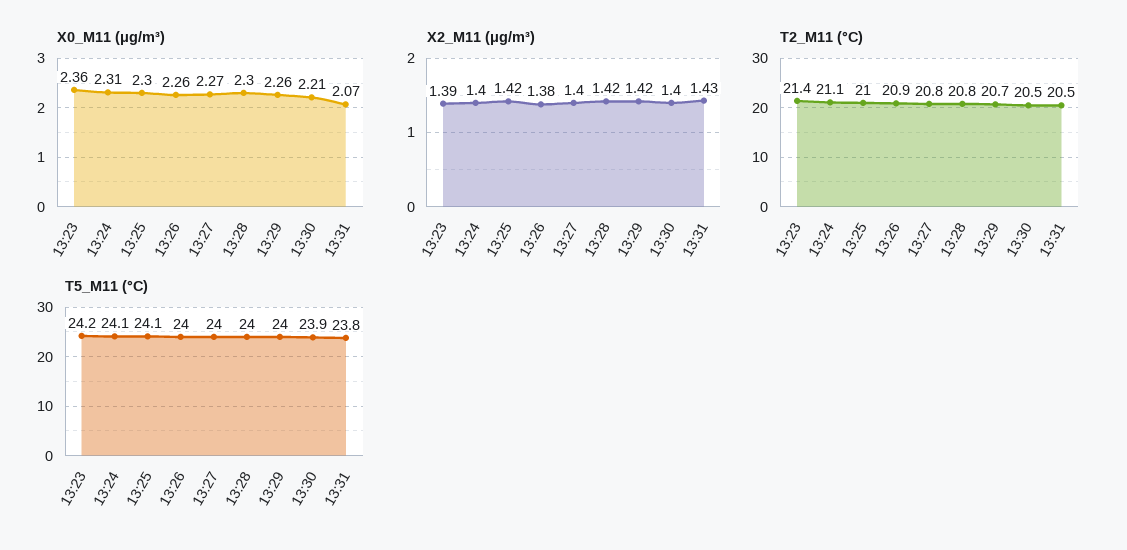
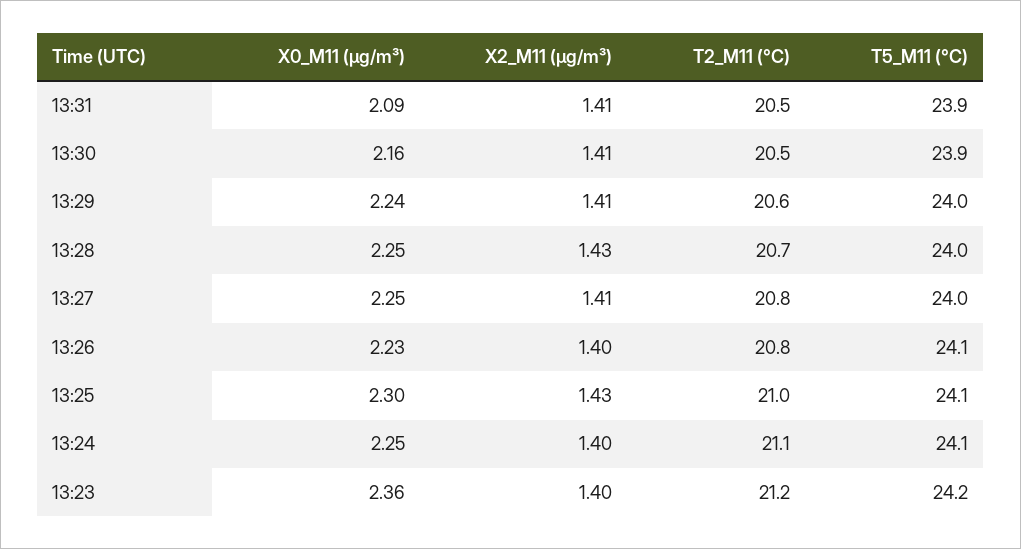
X0_M11 (μg/m³), 13:24: 2.31 -> 2.25
X0_M11 (μg/m³), 13:26: 2.26 -> 2.23
X0_M11 (μg/m³), 13:27: 2.27 -> 2.25
X0_M11 (μg/m³), 13:28: 2.3 -> 2.25
X0_M11 (μg/m³), 13:29: 2.26 -> 2.24
X0_M11 (μg/m³), 13:30: 2.21 -> 2.16
X0_M11 (μg/m³), 13:31: 2.07 -> 2.09
X2_M11 (μg/m³), 13:23: 1.39 -> 1.4
X2_M11 (μg/m³), 13:25: 1.42 -> 1.43
X2_M11 (μg/m³), 13:26: 1.38 -> 1.4
X2_M11 (μg/m³), 13:27: 1.4 -> 1.41
X2_M11 (μg/m³), 13:28: 1.42 -> 1.43
X2_M11 (μg/m³), 13:29: 1.42 -> 1.41
X2_M11 (μg/m³), 13:30: 1.4 -> 1.41
X2_M11 (μg/m³), 13:31: 1.43 -> 1.41
T2_M11 (°C), 13:23: 21.4 -> 21.2
T2_M11 (°C), 13:26: 20.9 -> 20.8
T2_M11 (°C), 13:28: 20.8 -> 20.7
T2_M11 (°C), 13:29: 20.7 -> 20.6
T5_M11 (°C), 13:26: 24 -> 24.1
T5_M11 (°C), 13:31: 23.8 -> 23.9

